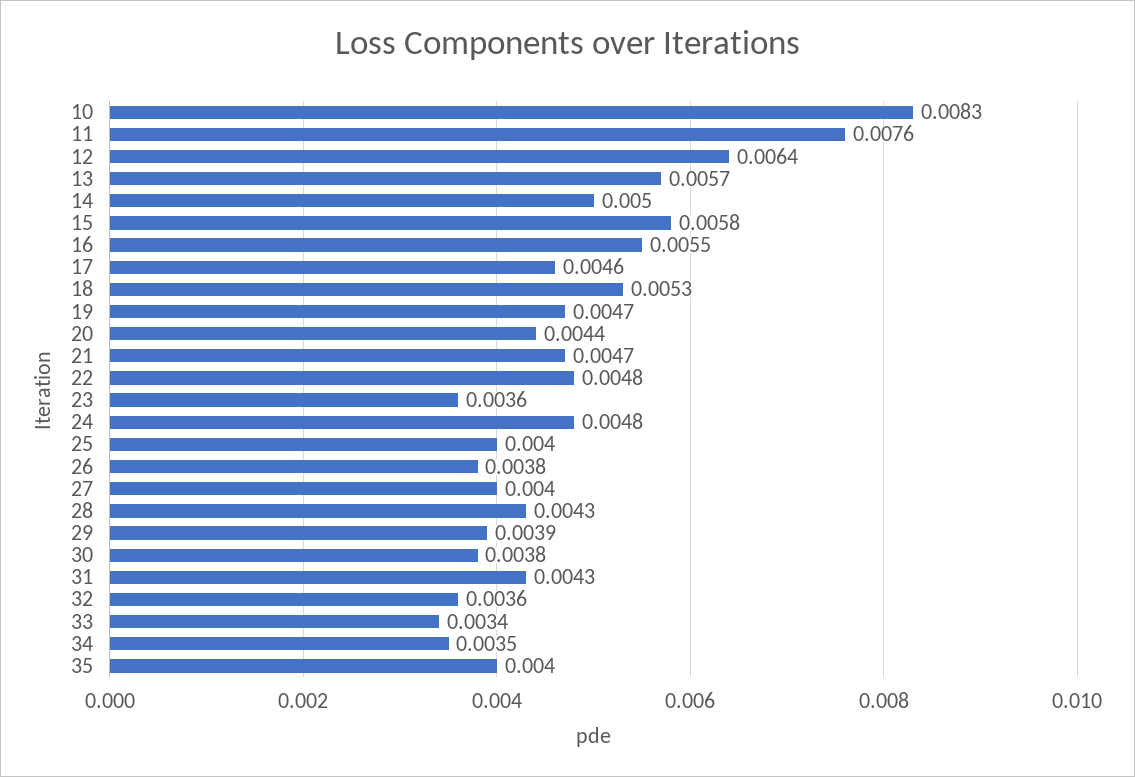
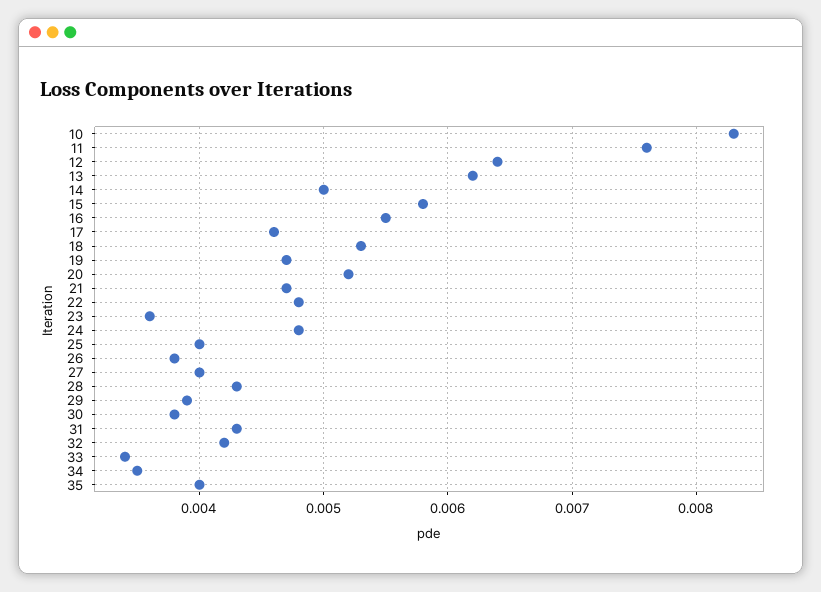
13: 0.0057 -> 0.0062
20: 0.0044 -> 0.0052
32: 0.0036 -> 0.0042

